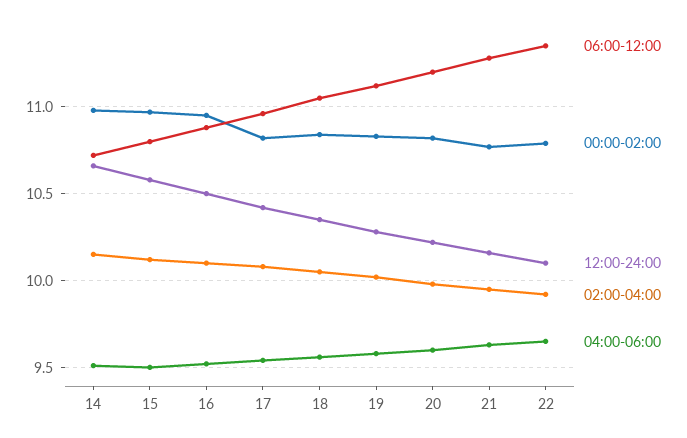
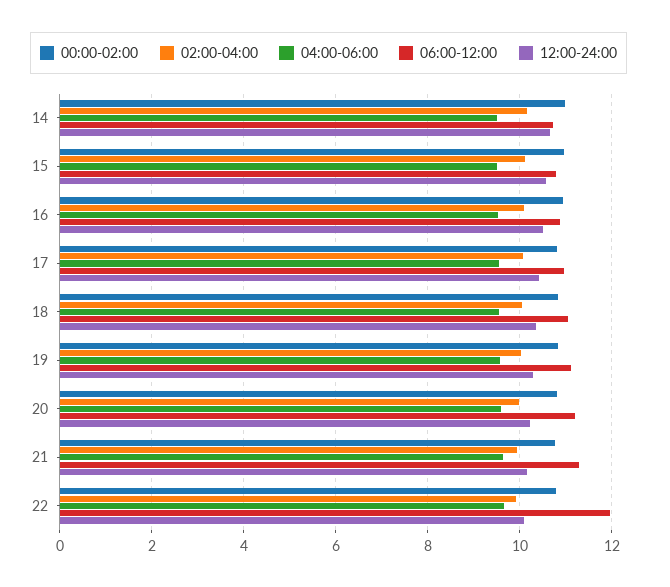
06:00-12:00, 22: 11.35 -> 12

